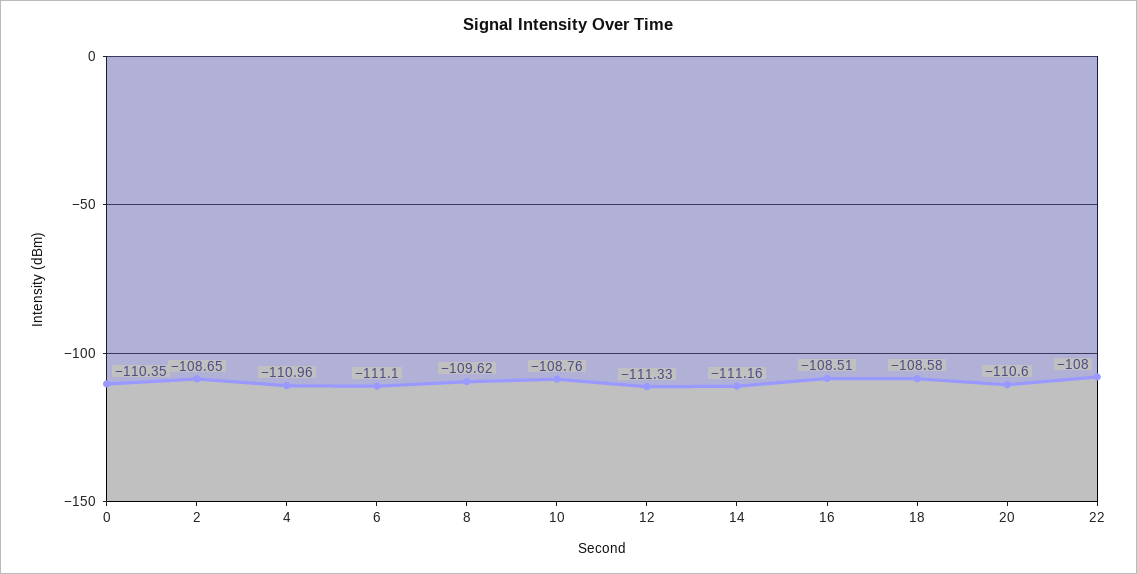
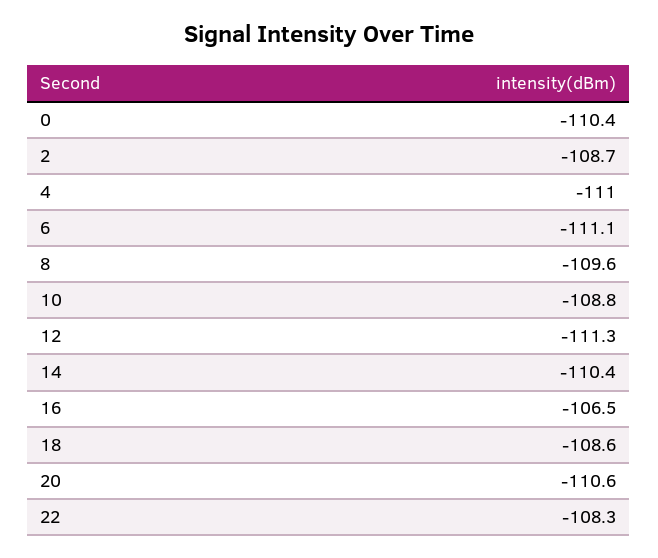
14: -111.16 -> -110.4
16: -108.51 -> -106.5
22: -108 -> -108.3

